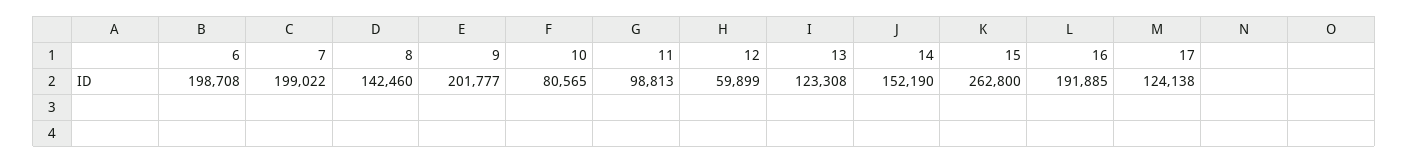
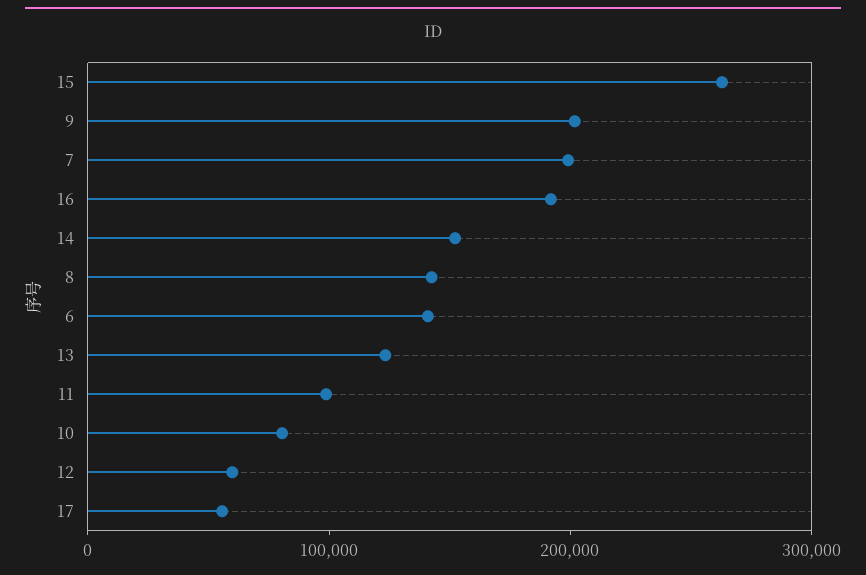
6: 198708 -> 140000
17: 124138 -> 60000

